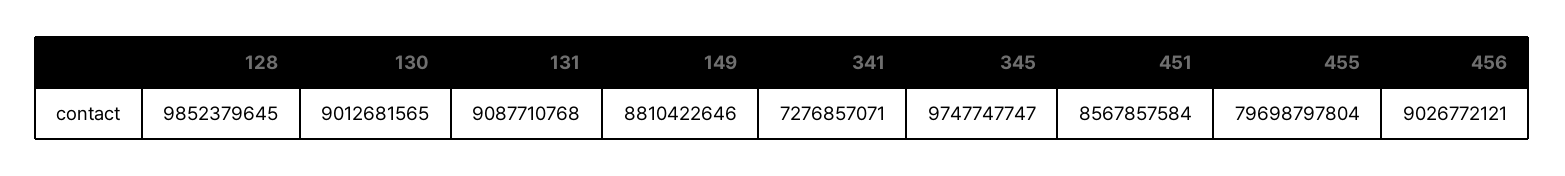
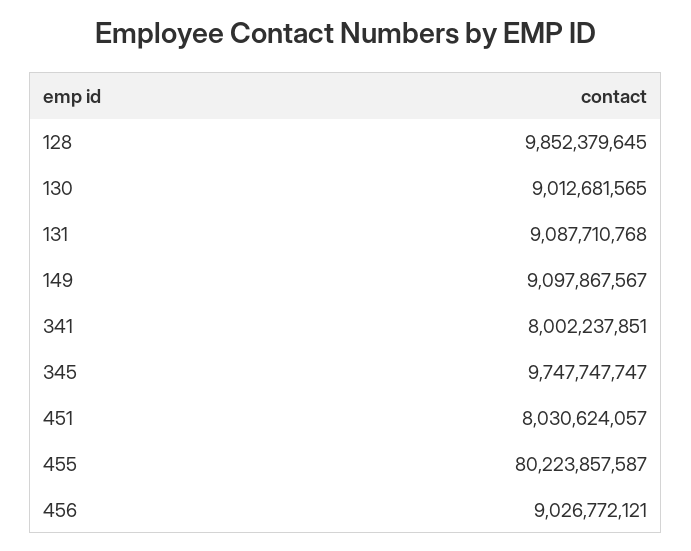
149: 8810422646 -> 9097867567
341: 7276857071 -> 8002237851
451: 8567857584 -> 8030624057
455: 79698797804 -> 80223857587

